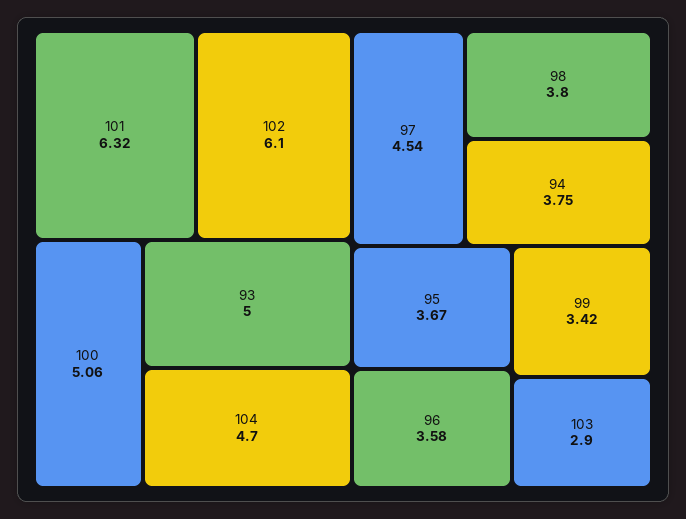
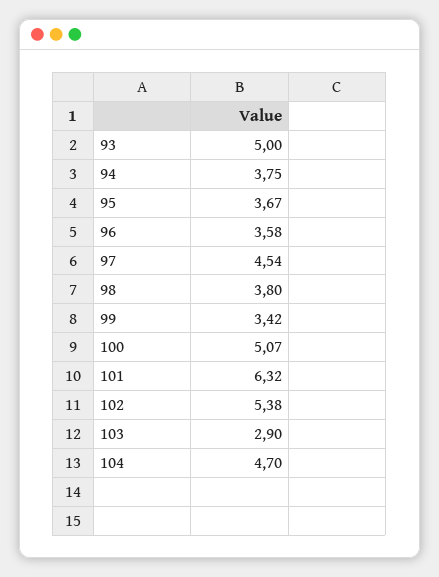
102: 6.1 -> 5.38
100: 5.06 -> 5.07

